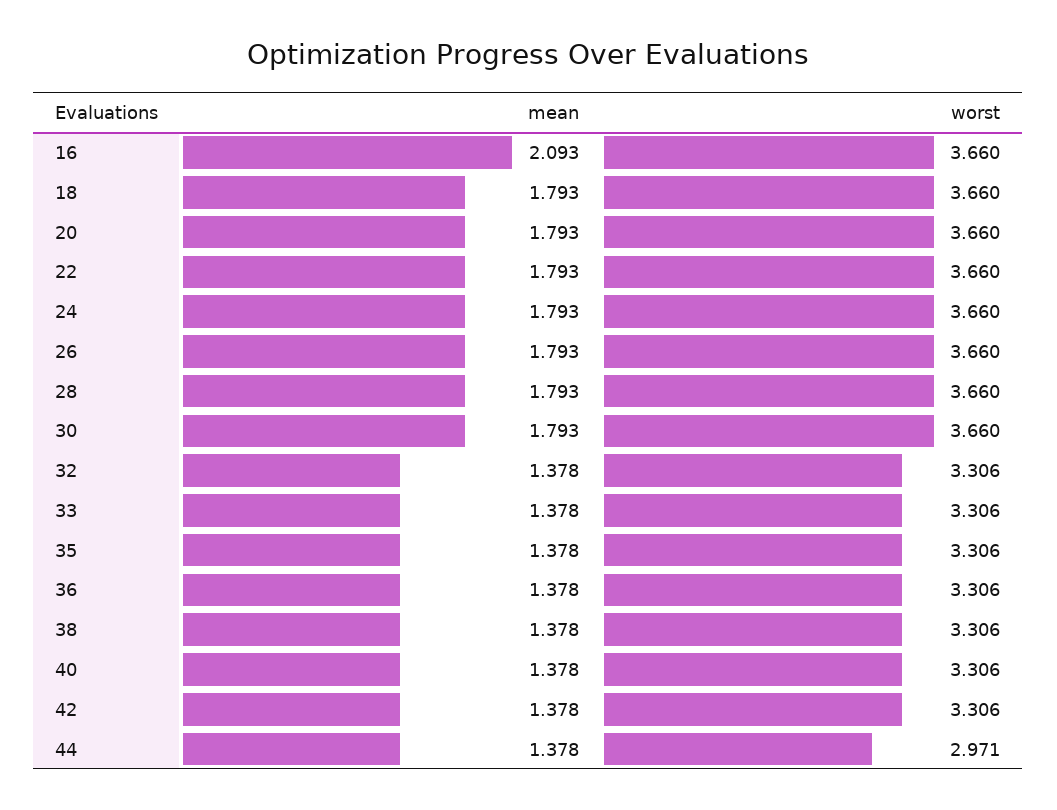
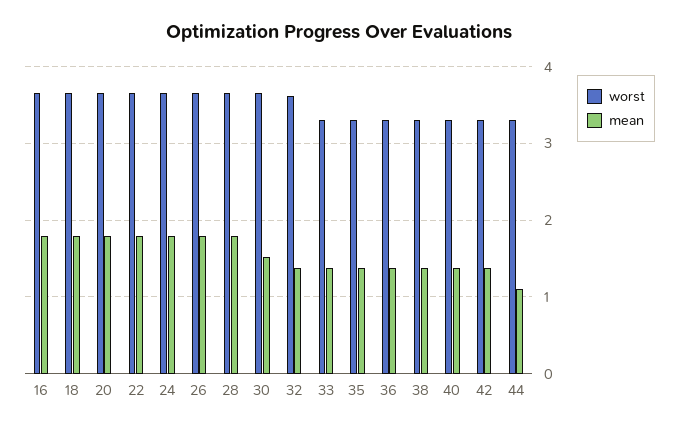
mean, 16: 2.093 -> 1.8
mean, 30: 1.793 -> 1.5
worst, 32: 3.306 -> 3.6
mean, 44: 1.378 -> 1.1
worst, 44: 2.971 -> 3.3

